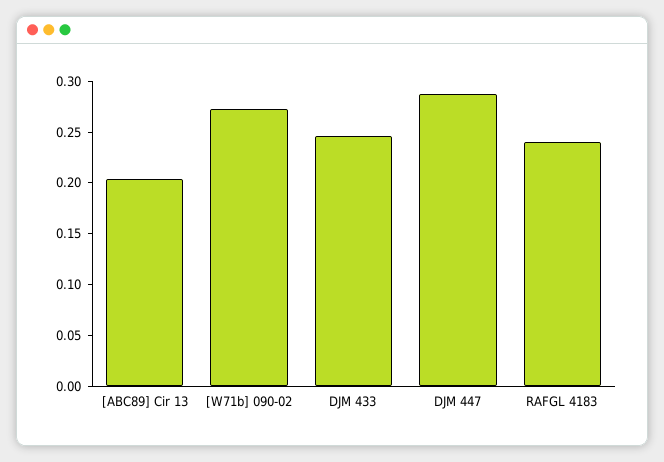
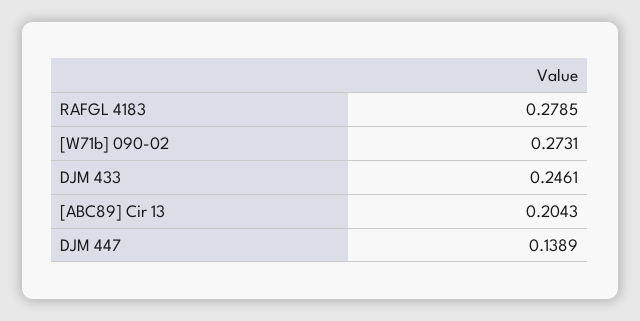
DJM 447: 0.29 -> 0.1389
RAFGL 4183: 0.24 -> 0.2785

